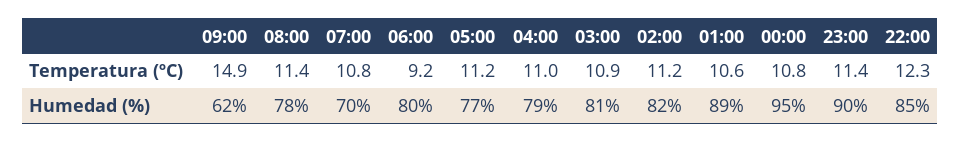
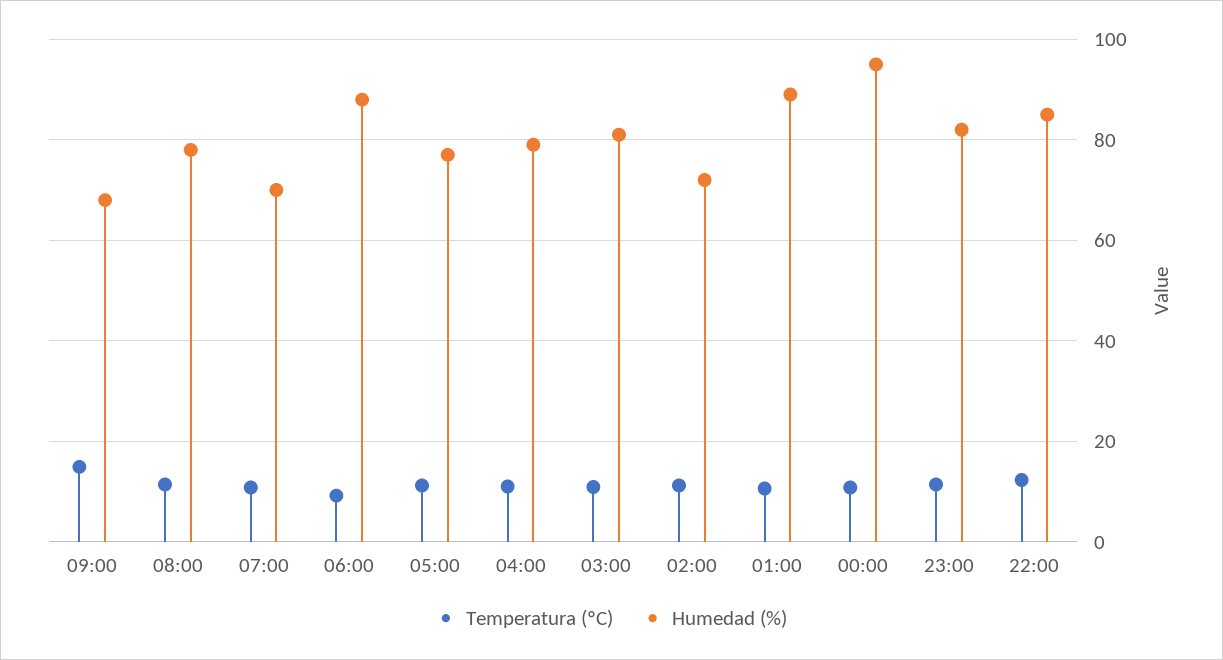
Humedad (%), 09:00: 62 -> 68
Humedad (%), 06:00: 80 -> 88
Humedad (%), 02:00: 82 -> 72
Humedad (%), 23:00: 90 -> 82

